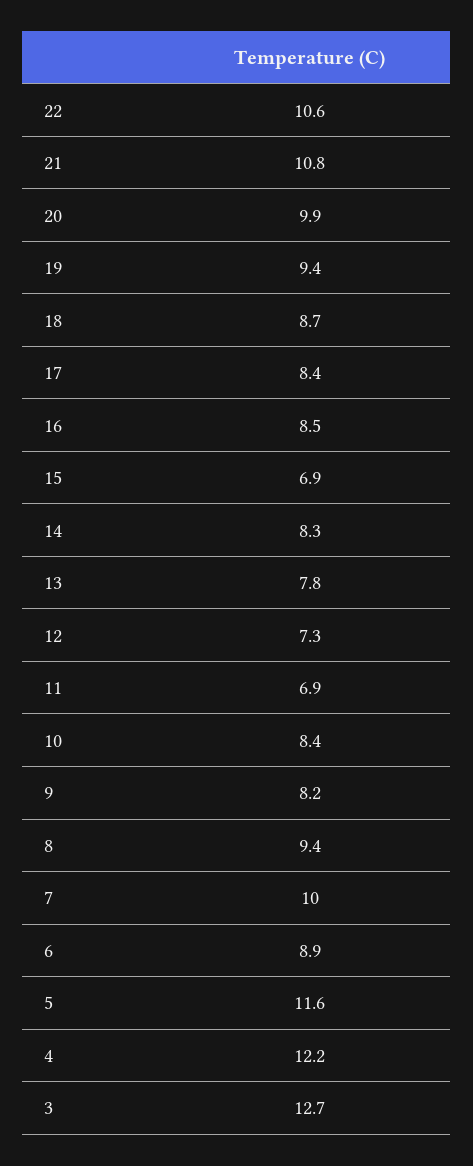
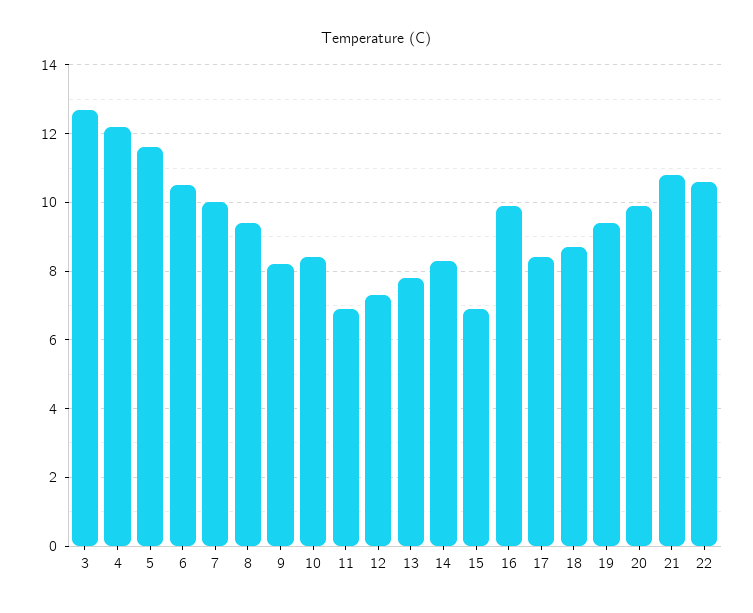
16: 8.5 -> 10
6: 8.9 -> 10.5

